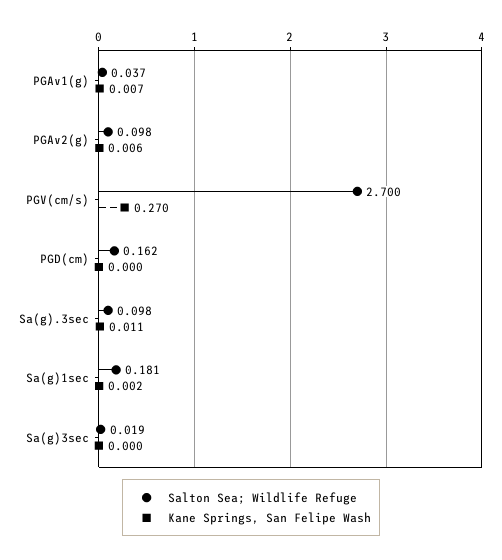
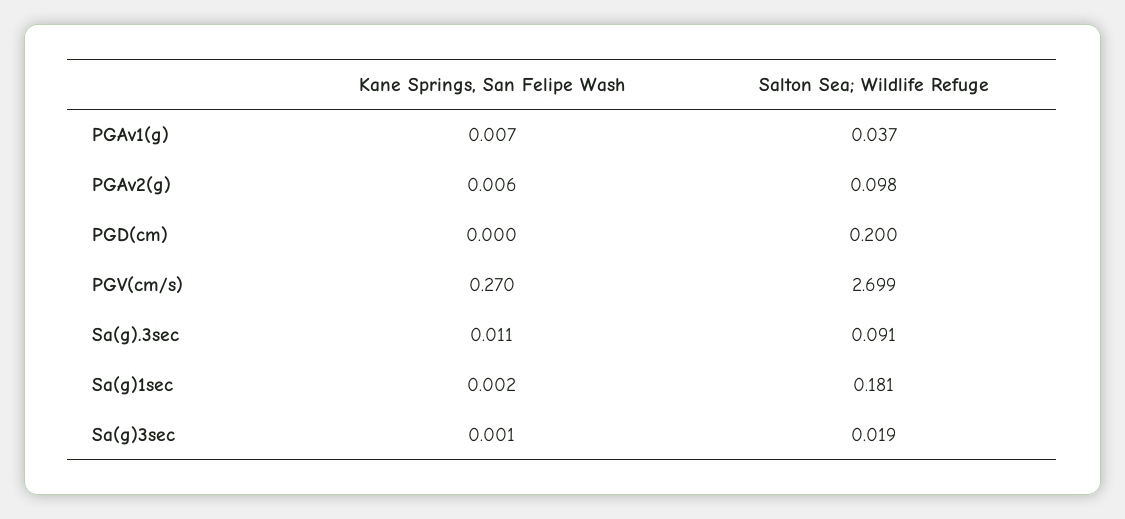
Salton Sea; Wildlife Refuge, PGV(cm/s): 2.7 -> 2.699
Salton Sea; Wildlife Refuge, PGD(cm): 0.162 -> 0.2
Salton Sea; Wildlife Refuge, Sa(g).3sec: 0.098 -> 0.091
Kane Springs, San Felipe Wash, Sa(g)3sec: 0 -> 0.001

